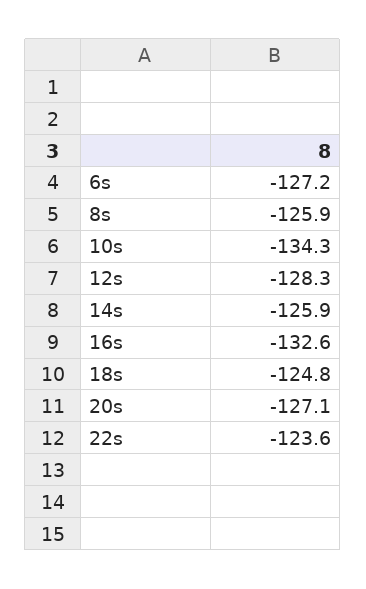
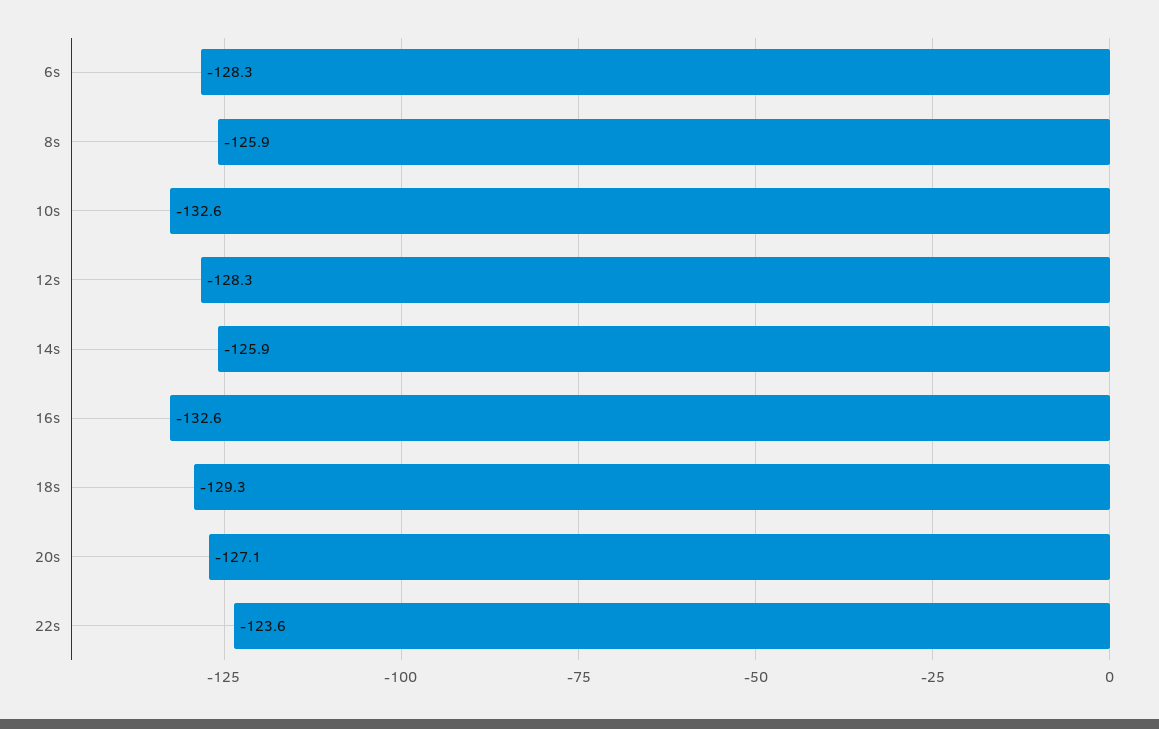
6s: -127.2 -> -128.3
10s: -134.3 -> -132.6
18s: -124.8 -> -129.3

